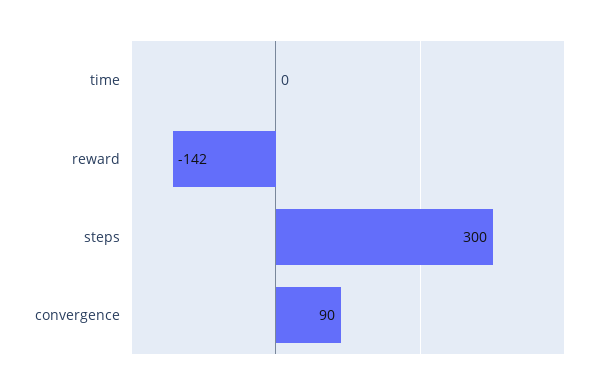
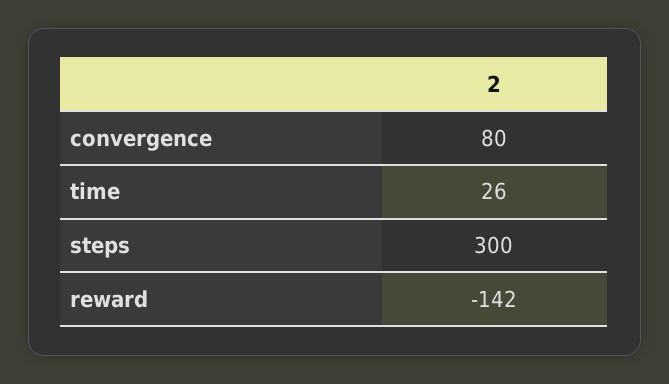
time: 0 -> 26
convergence: 90 -> 80

